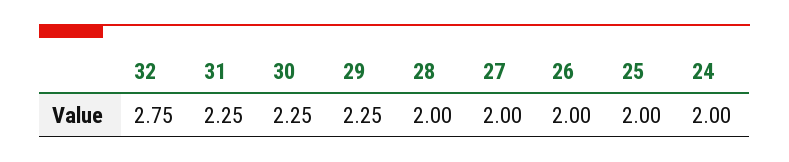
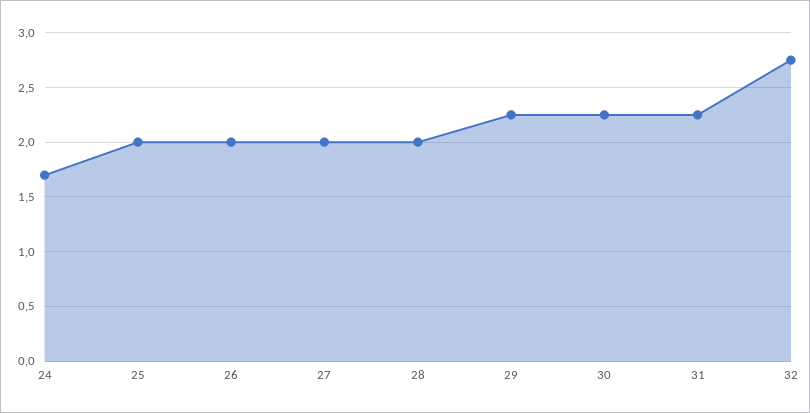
24: 2 -> 1.7

